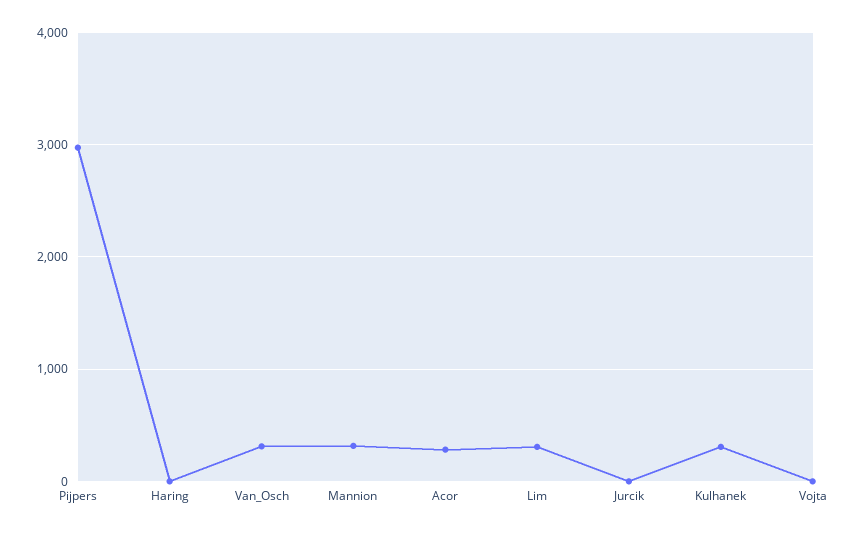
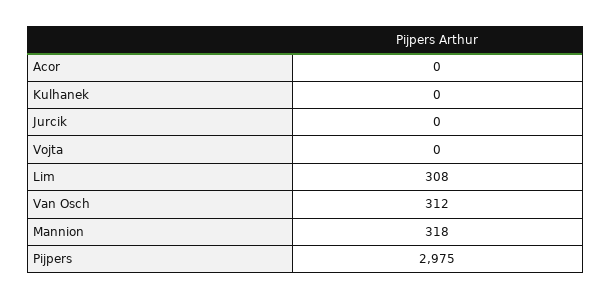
Haring: 0 -> none
Acor: 300 -> 0
Kulhanek: 300 -> 0

